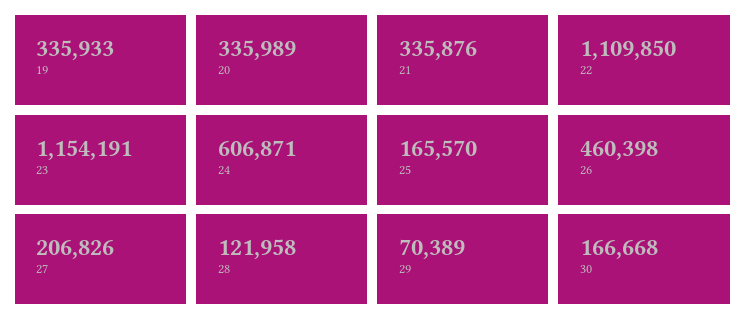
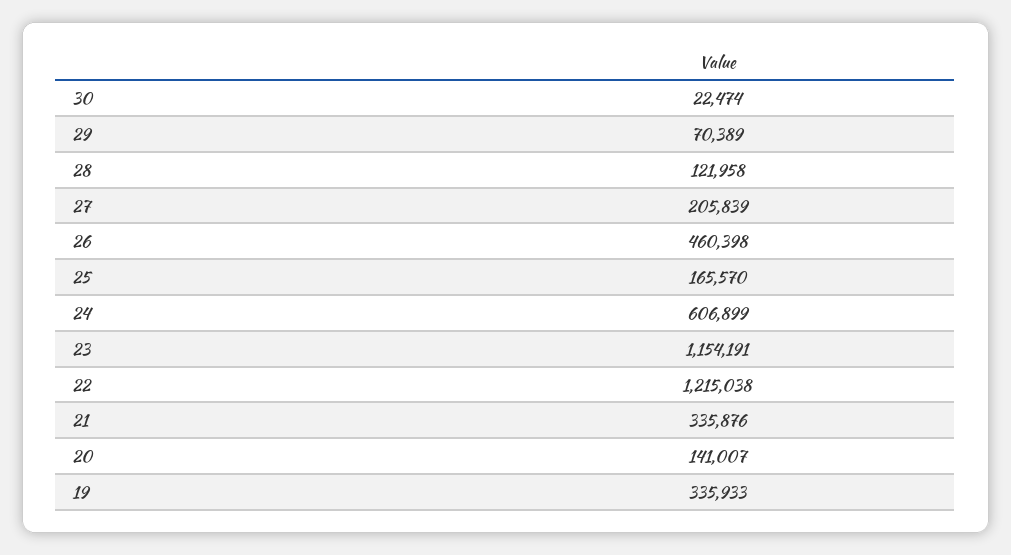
20: 335989 -> 141007
22: 1109850 -> 1215038
24: 606871 -> 606899
27: 206826 -> 205839
30: 166668 -> 22474

